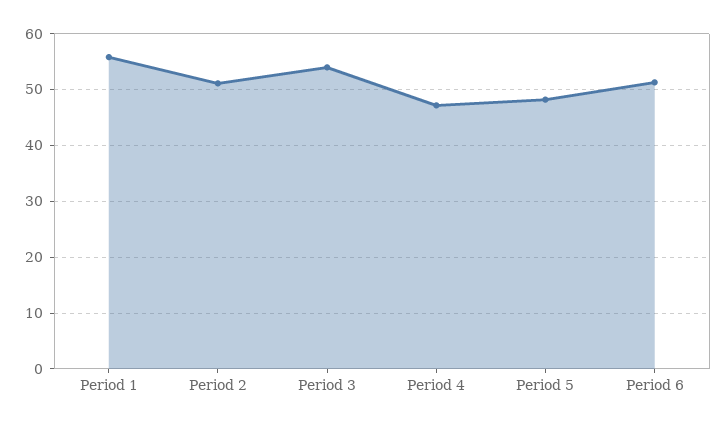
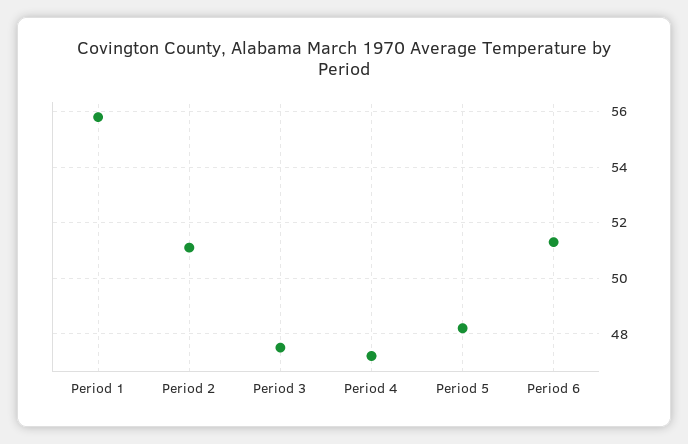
Period 3: 54 -> 47.5

